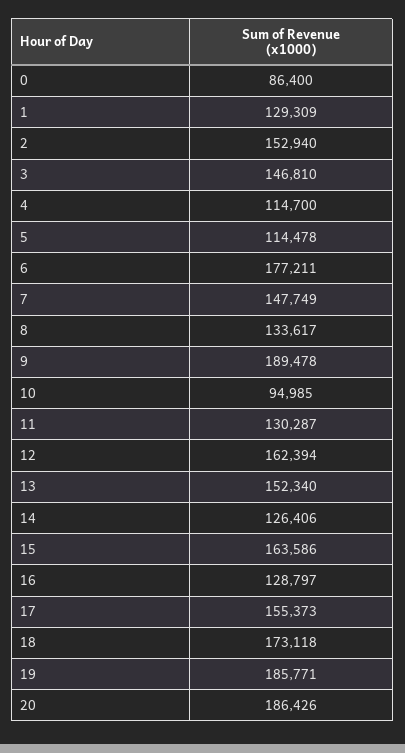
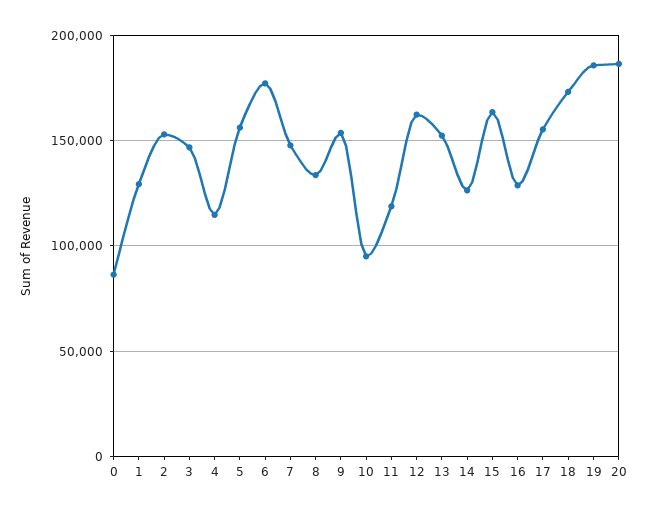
5: 114478 -> 155000
9: 189478 -> 155000
11: 130287 -> 120000

